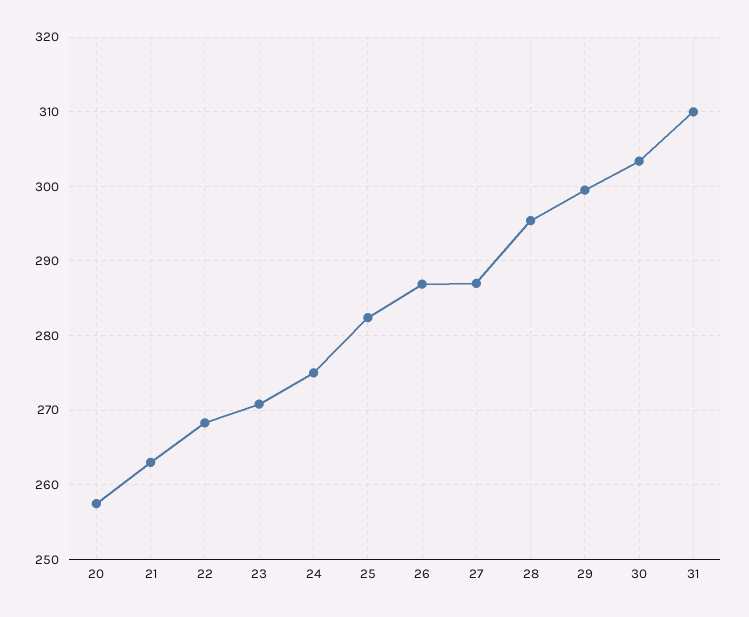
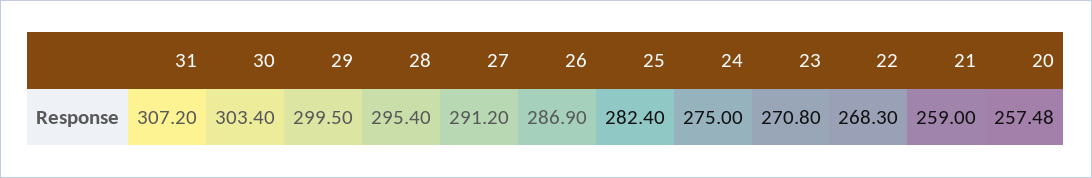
21: 263 -> 259
27: 287 -> 291.2
31: 310 -> 307.2

